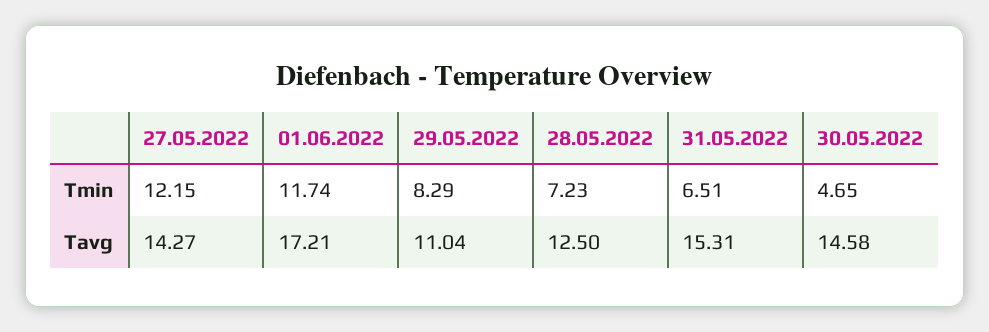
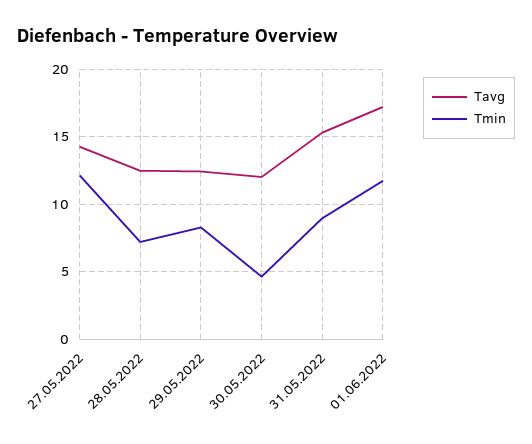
Tmin, 31.05.2022: 6.51 -> 9
Tavg, 29.05.2022: 11.04 -> 12.5
Tavg, 30.05.2022: 14.58 -> 12

